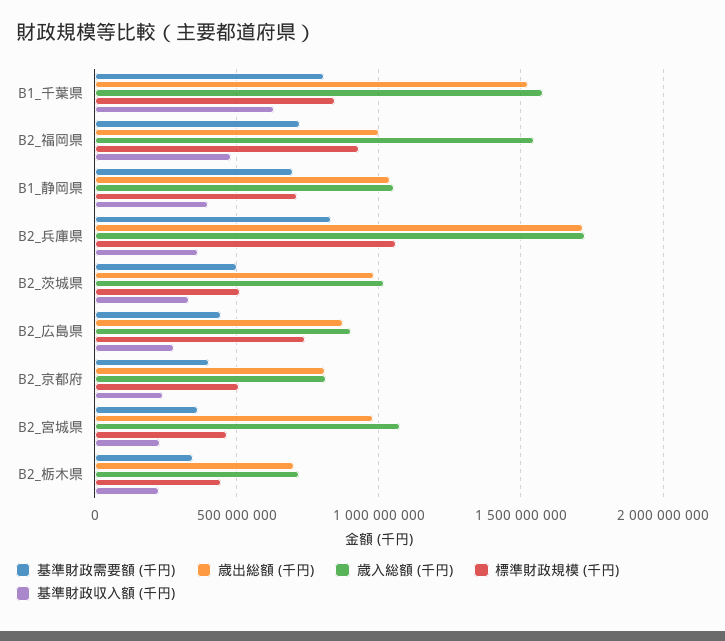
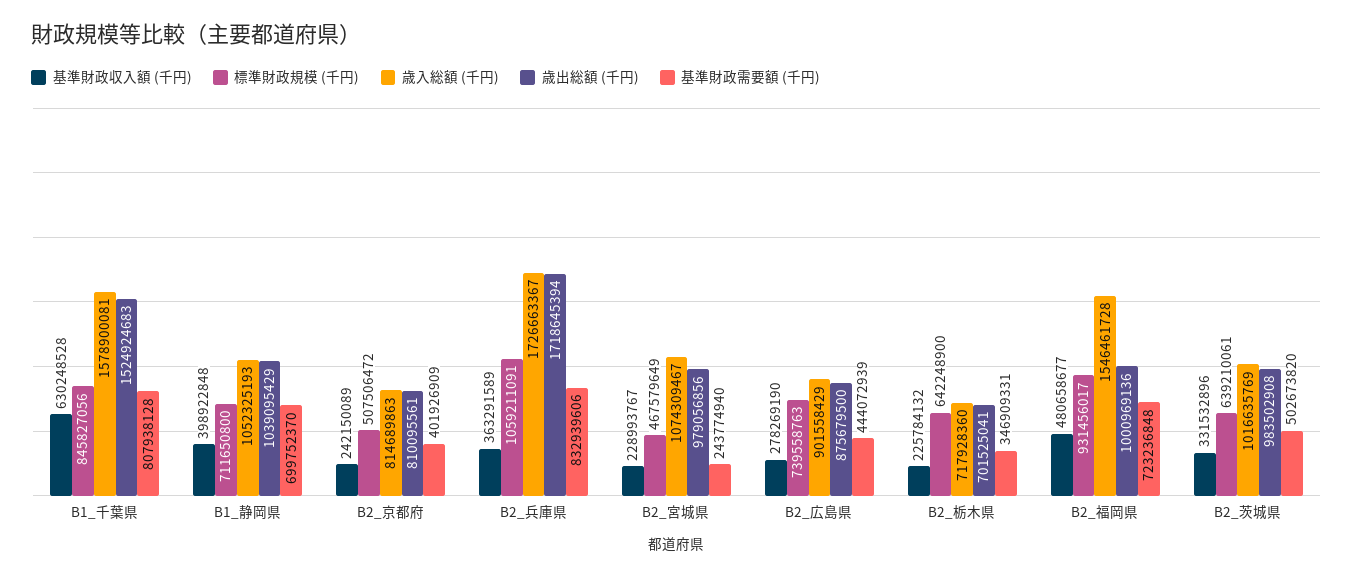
標準財政規模 (千円), B2_茨城県: 500000000 -> 639210061
基準財政需要額 (千円), B2_宮城県: 350000000 -> 243774940
標準財政規模 (千円), B2_栃木県: 450000000 -> 642248900

